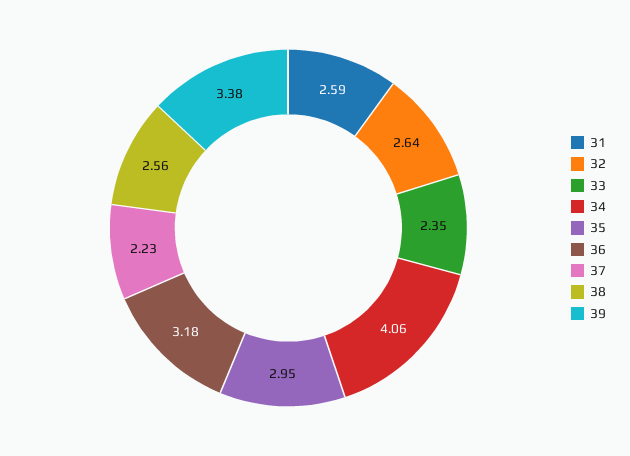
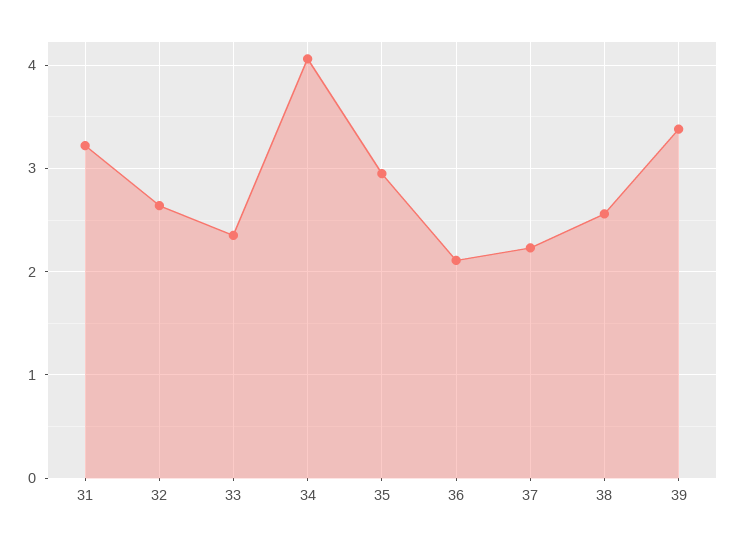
31: 2.59 -> 3.2
36: 3.18 -> 2.1

